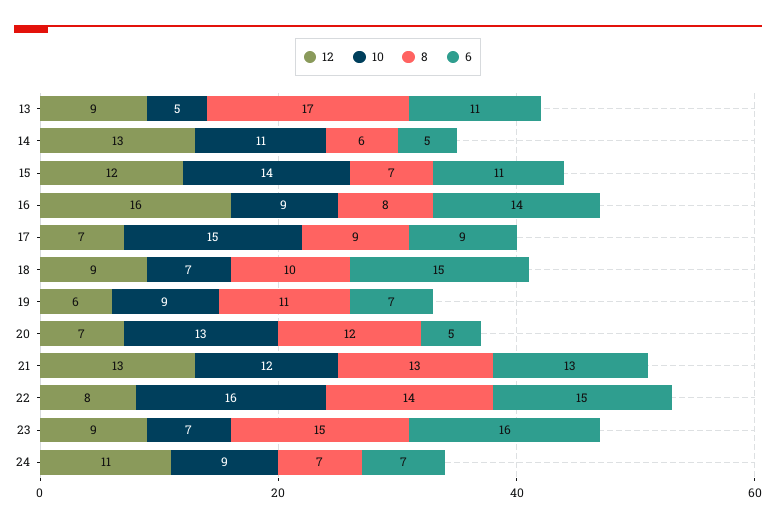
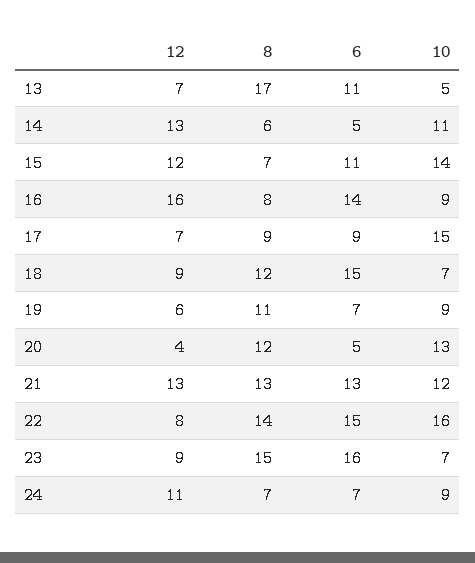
12, 13: 9 -> 7
8, 18: 10 -> 12
12, 20: 7 -> 4

